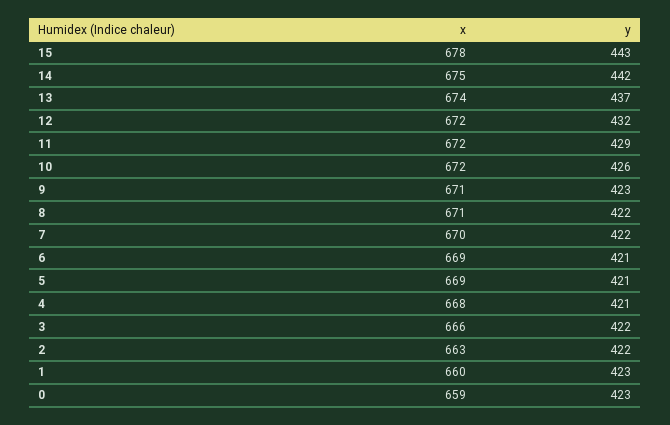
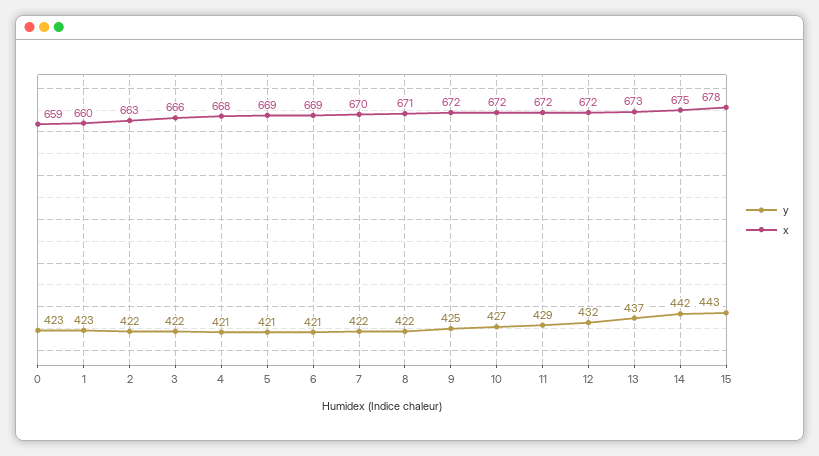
x, 13: 674 -> 673
y, 10: 426 -> 427
x, 9: 671 -> 672
y, 9: 423 -> 425

